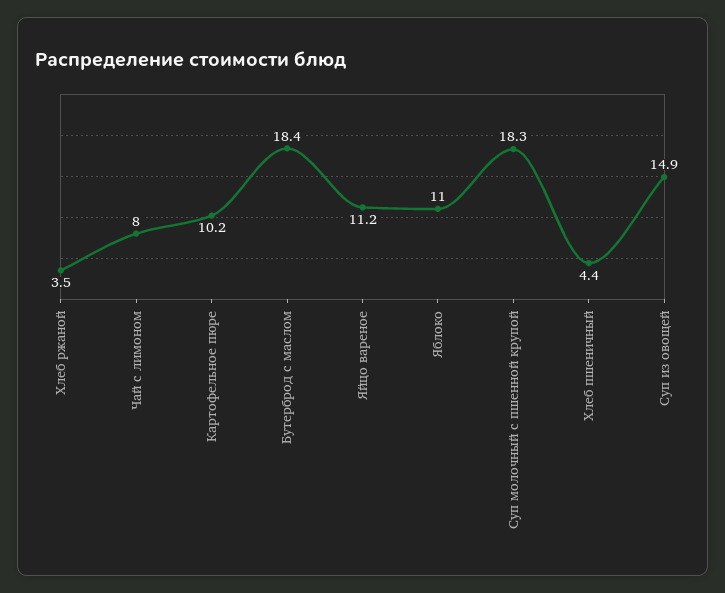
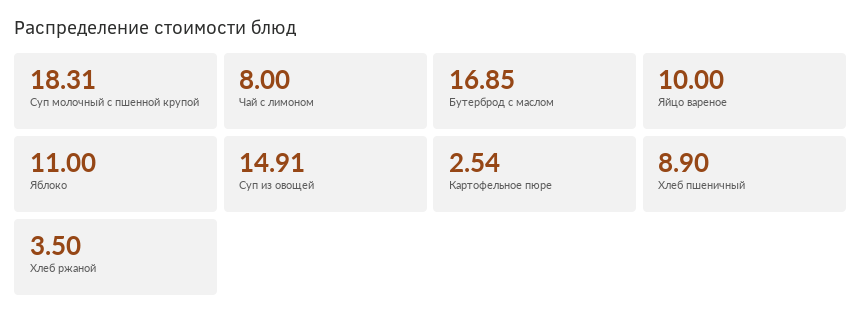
Картофельное пюре: 10.2 -> 2.54
Бутерброд с маслом: 18.4 -> 16.85
Яйцо вареное: 11.2 -> 10
Хлеб пшеничный: 4.4 -> 8.9

